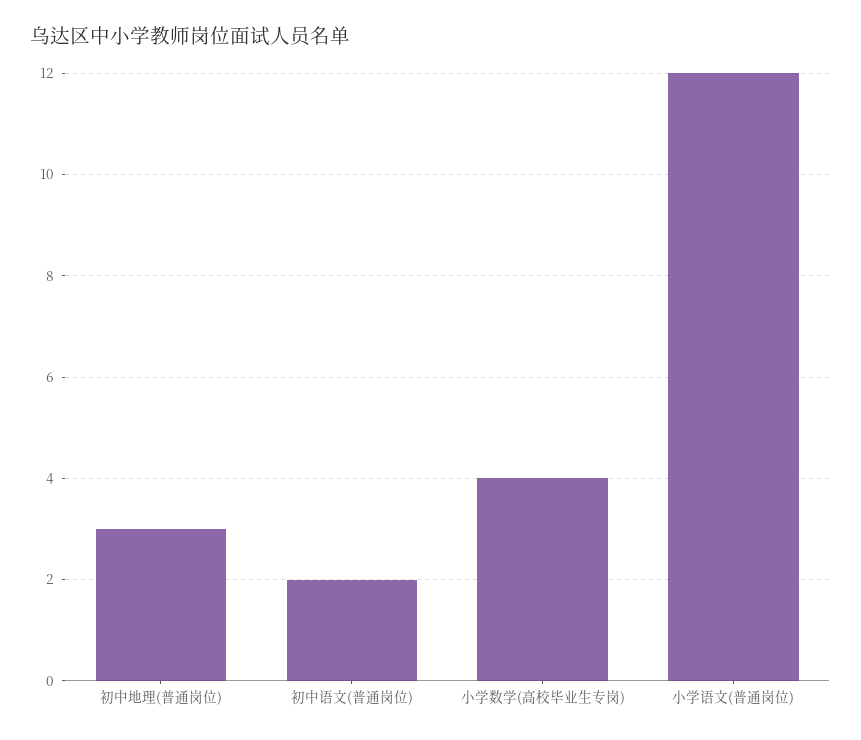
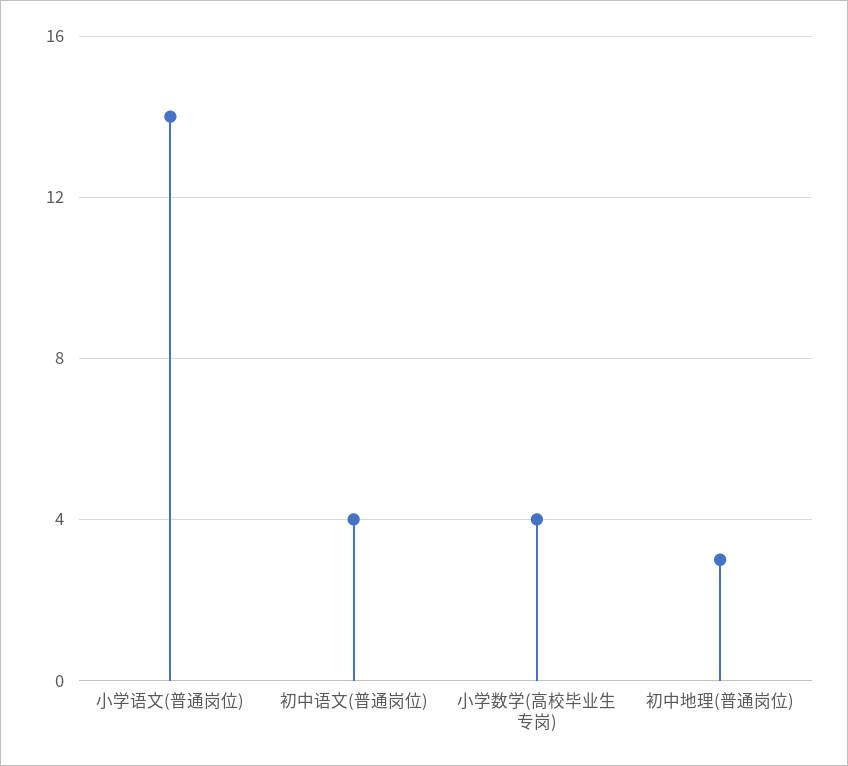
初中语文(普通岗位): 2 -> 4
小学语文(普通岗位): 12 -> 14

